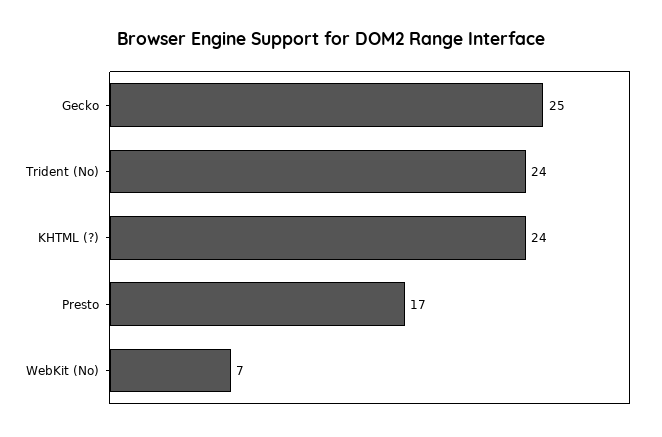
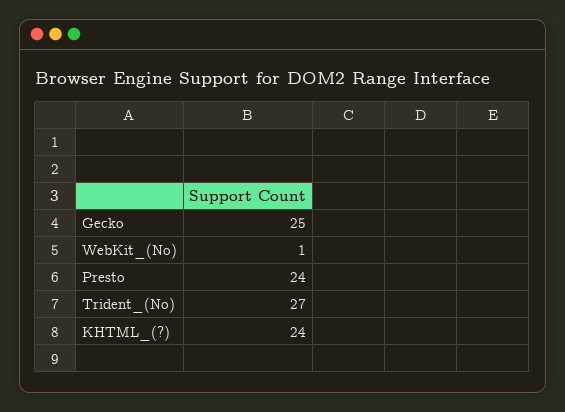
Trident (No): 24 -> 27
Presto: 17 -> 24
WebKit (No): 7 -> 1

